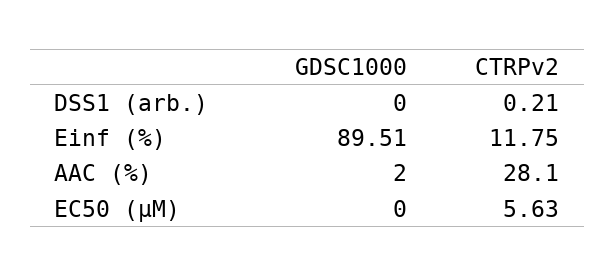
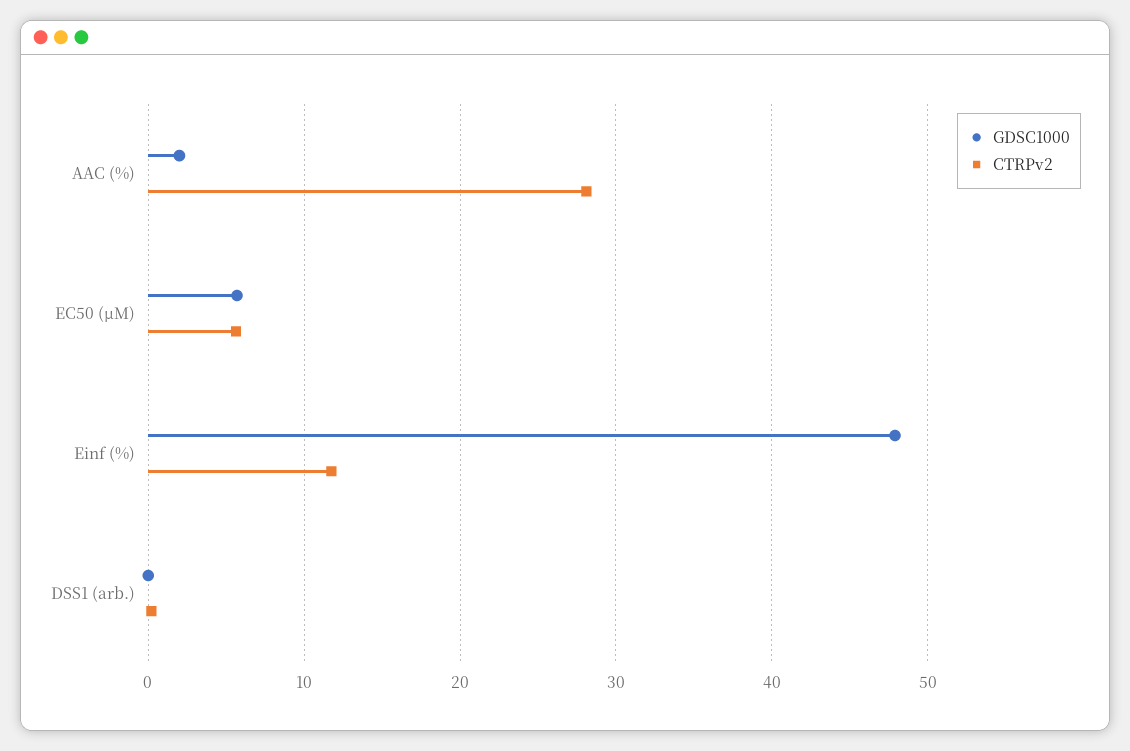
GDSC1000, Einf (%): 89.51 -> 48
GDSC1000, EC50 (µM): 0 -> 6

